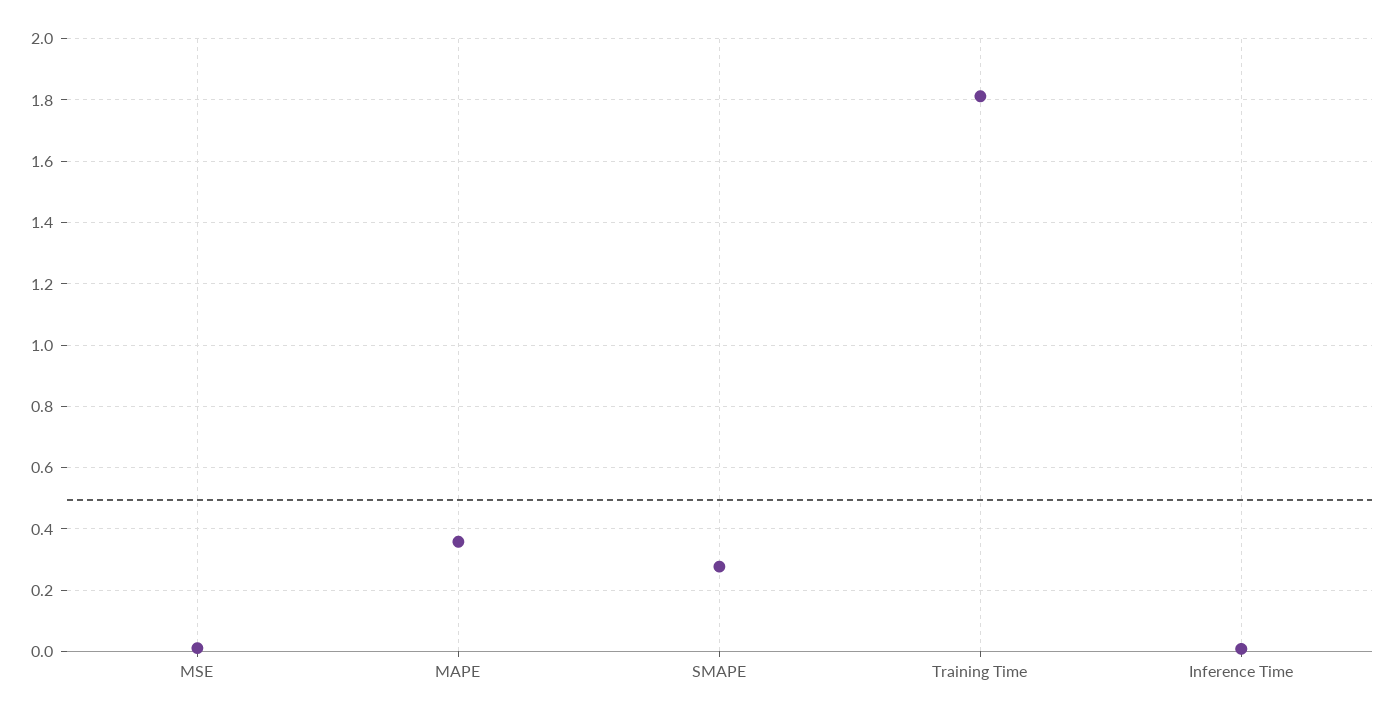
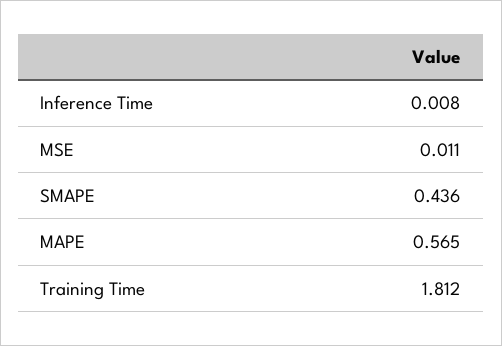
MAPE: 0.36 -> 0.565
SMAPE: 0.28 -> 0.436

